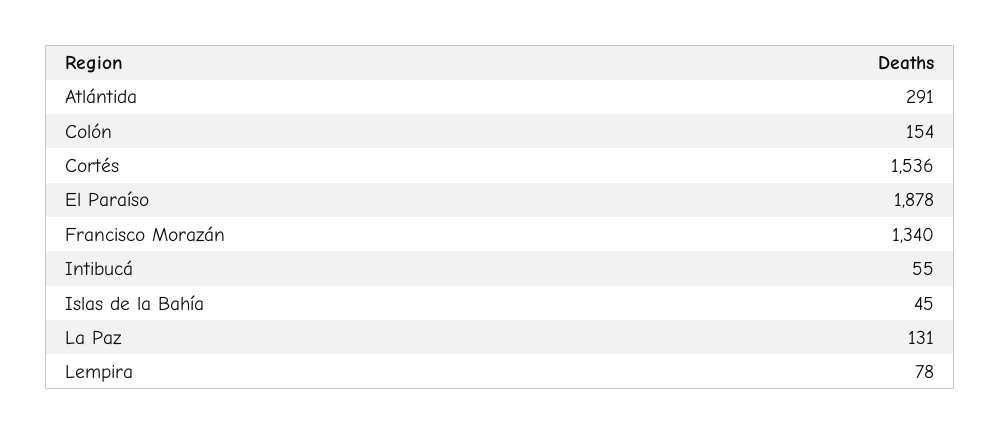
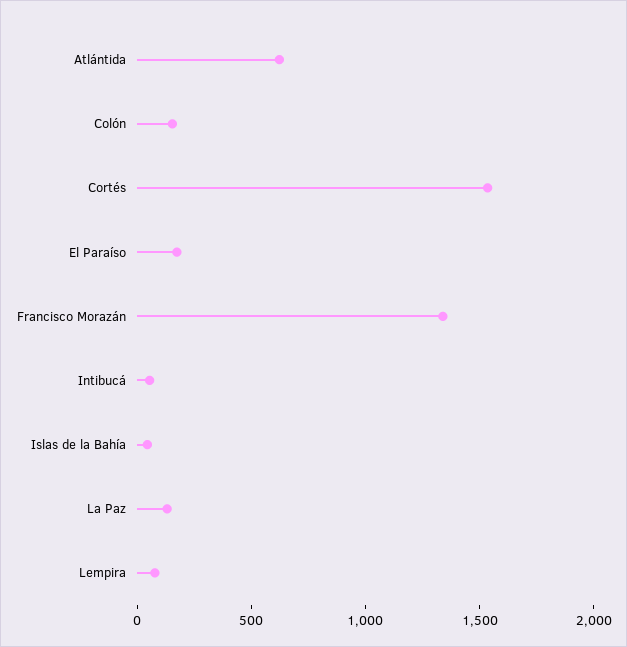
Atlántida: 291 -> 600
El Paraíso: 1878 -> 200

